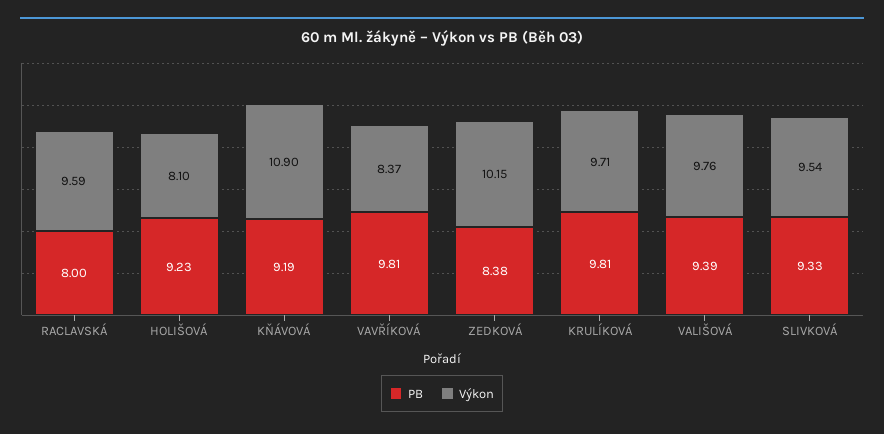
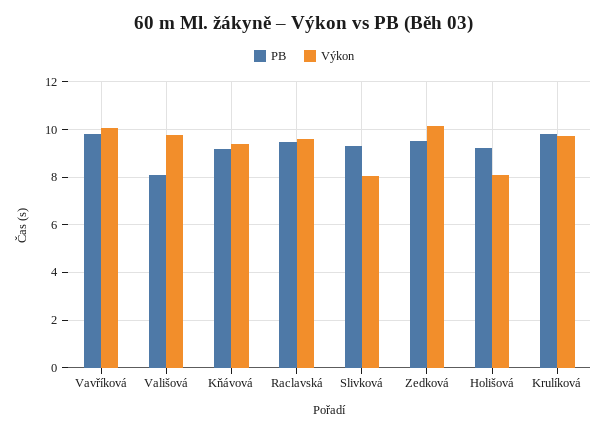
PB, RACLAVSKÁ: 8 -> 9.5
Výkon, KŇÁVOVÁ: 10.9 -> 9.5
Výkon, VAVŘÍKOVÁ: 8.37 -> 10
PB, ZEDKOVÁ: 8.38 -> 9.5
PB, VALIŠOVÁ: 9.39 -> 8
Výkon, SLIVKOVÁ: 9.54 -> 8

